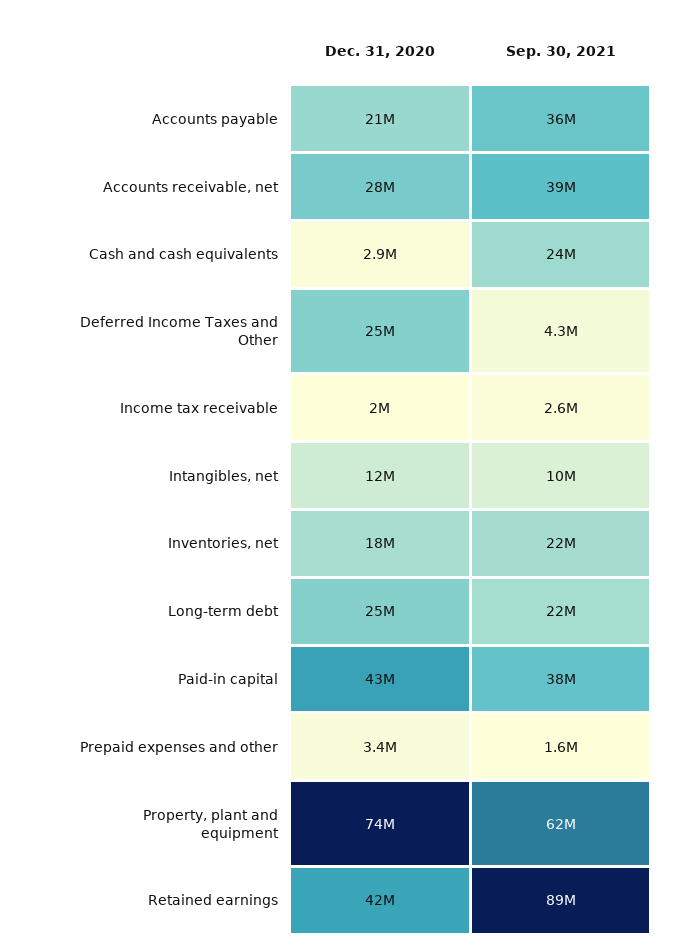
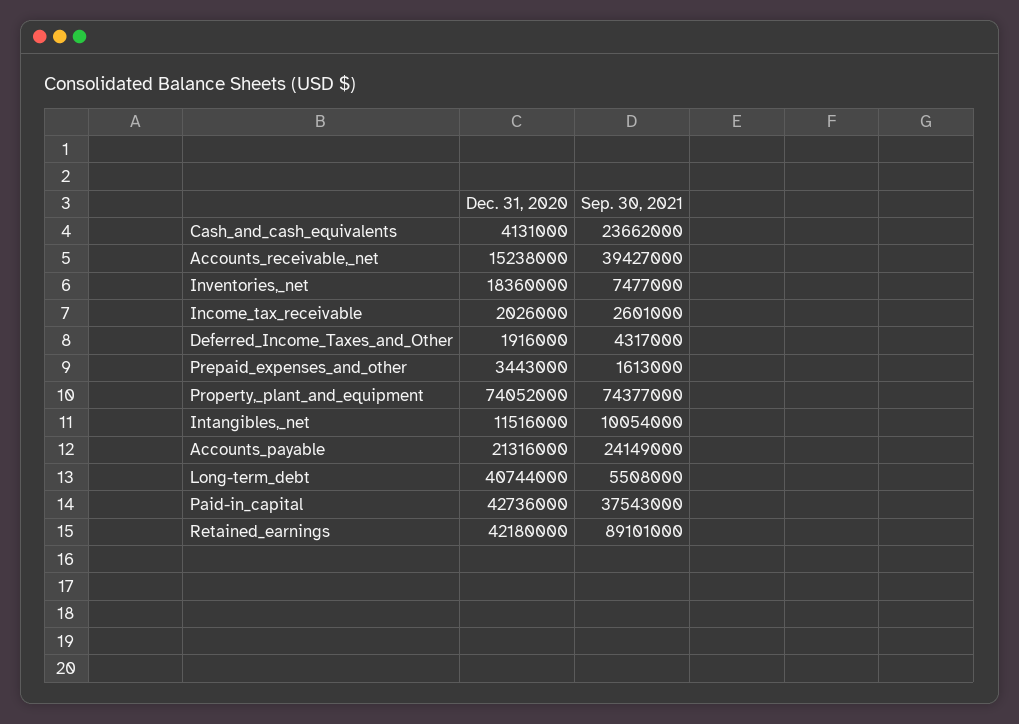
Sep. 30, 2021, Accounts payable: 36000000 -> 24149000
Dec. 31, 2020, Accounts receivable, net: 28000000 -> 15238000
Dec. 31, 2020, Cash and cash equivalents: 2900000 -> 4131000
Dec. 31, 2020, Deferred Income Taxes and Other: 25000000 -> 1916000
Sep. 30, 2021, Inventories, net: 22000000 -> 7477000
Dec. 31, 2020, Long-term debt: 25000000 -> 40744000
Sep. 30, 2021, Long-term debt: 22000000 -> 5508000
Sep. 30, 2021, Property, plant and equipment: 62000000 -> 74377000

